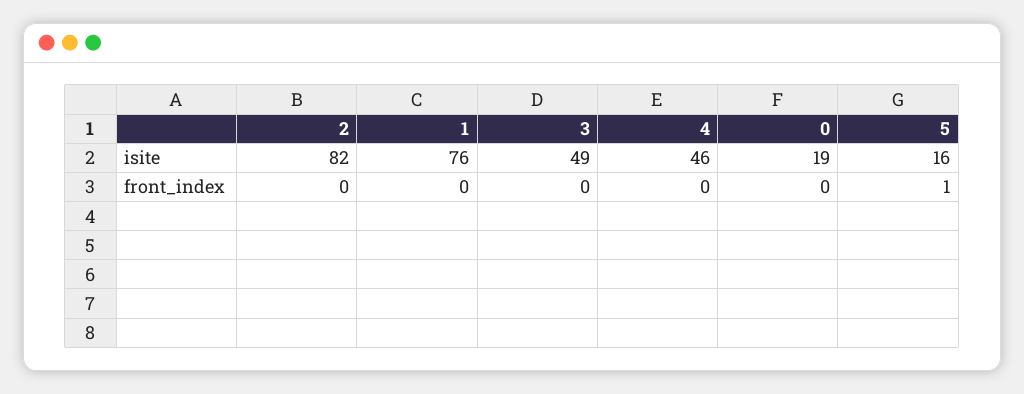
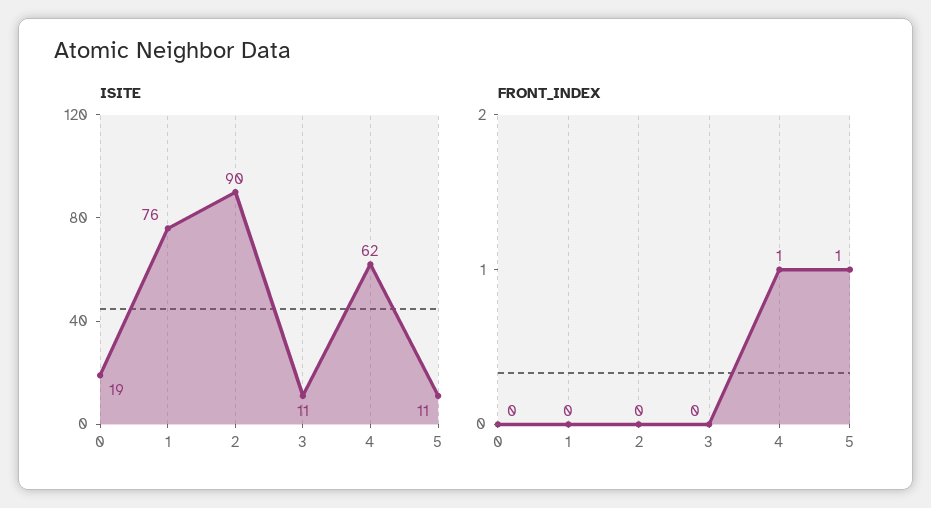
isite, 2: 82 -> 90
isite, 3: 49 -> 11
isite, 4: 46 -> 62
isite, 5: 16 -> 11
front_index, 4: 0 -> 1

